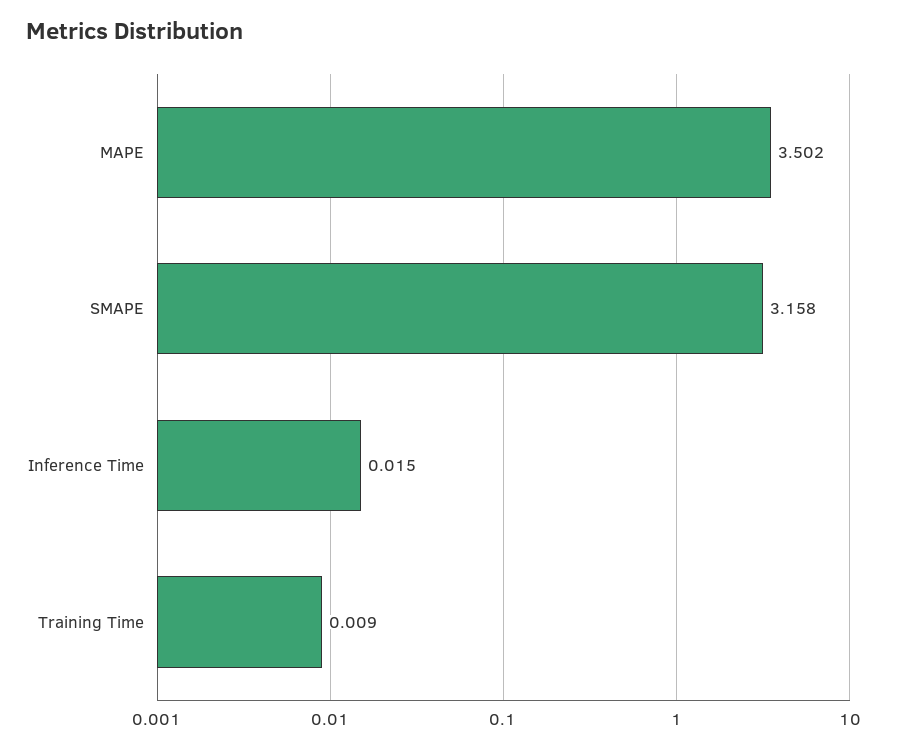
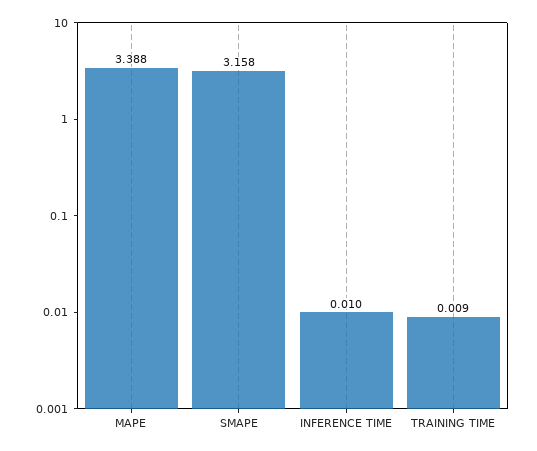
MAPE: 3.502 -> 3.388
Inference Time: 0.015 -> 0.01

